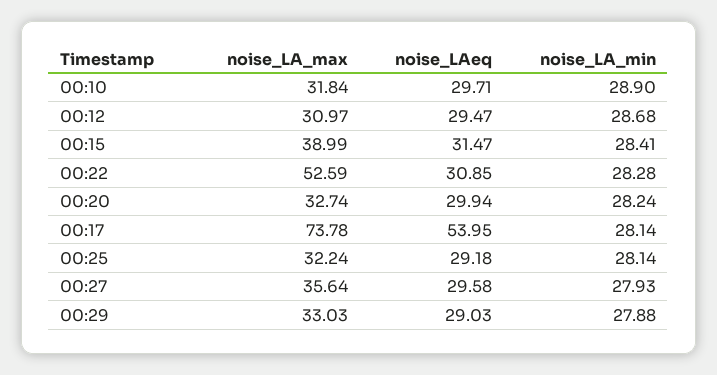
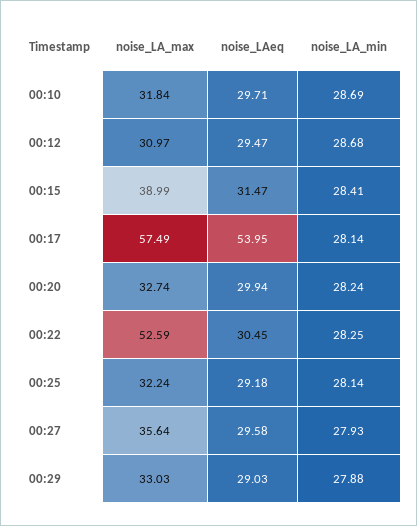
noise_LA_min, 00:10: 28.9 -> 28.69
noise_LAeq, 00:22: 30.85 -> 30.45
noise_LA_min, 00:22: 28.28 -> 28.25
noise_LA_max, 00:17: 73.78 -> 57.49

